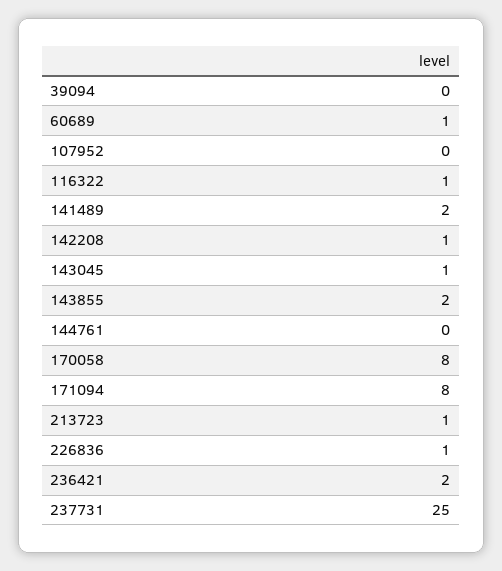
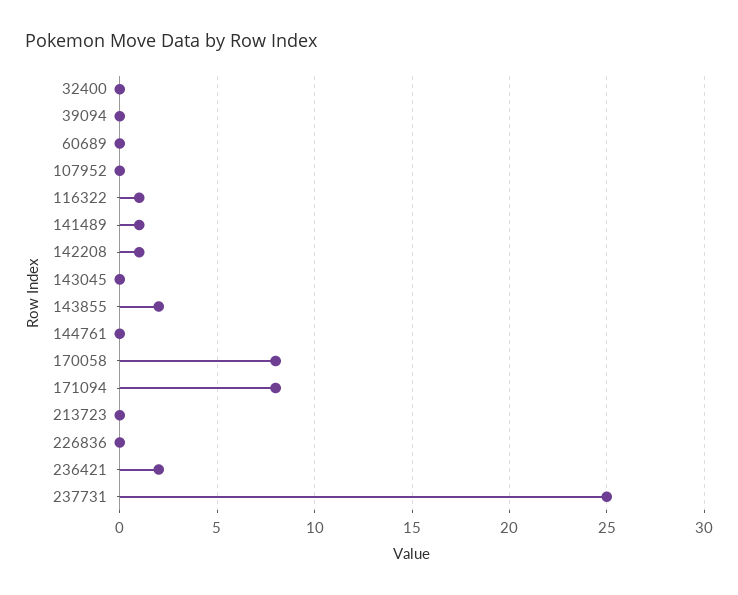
60689: 1 -> 0
141489: 2 -> 1
143045: 1 -> 0
213723: 1 -> 0
226836: 1 -> 0
32400: none -> 0

